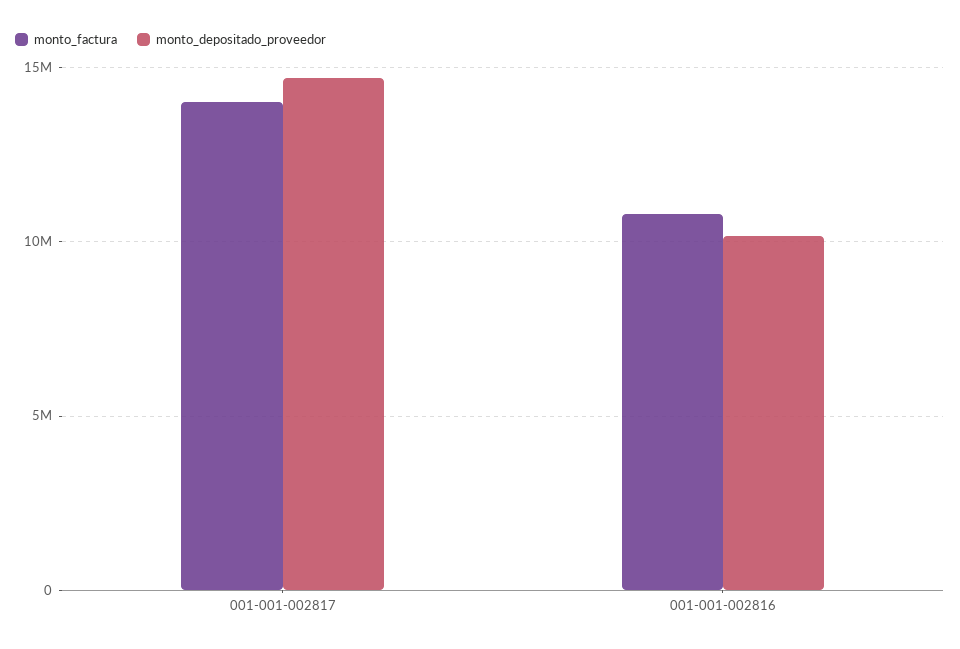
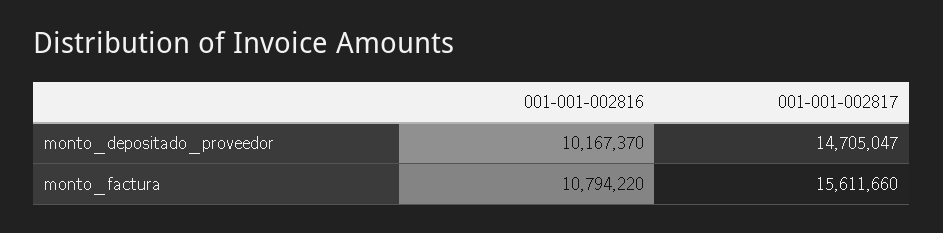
monto_factura, 001-001-002817: 14000000 -> 15611660

